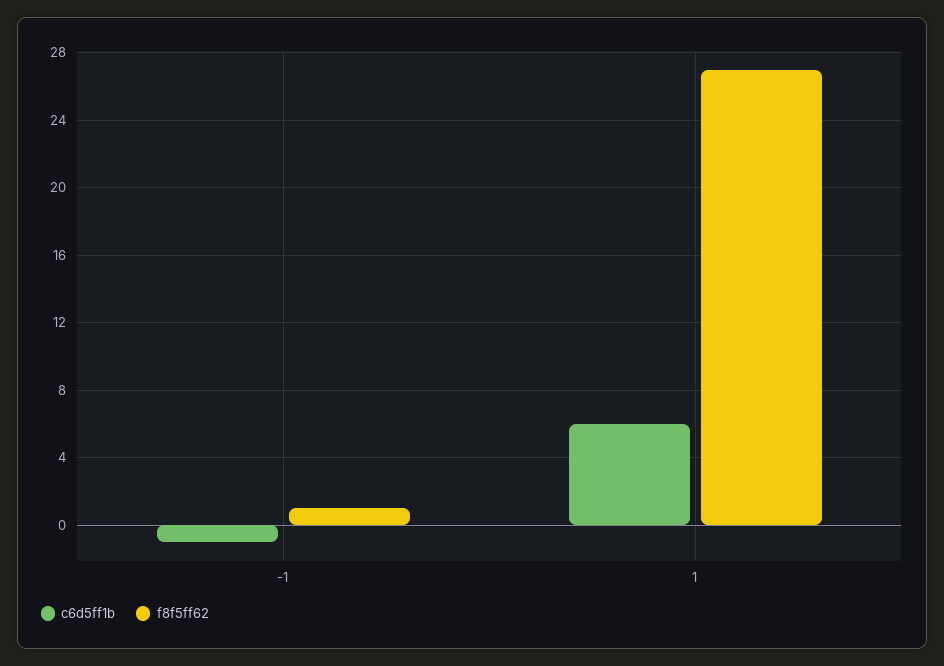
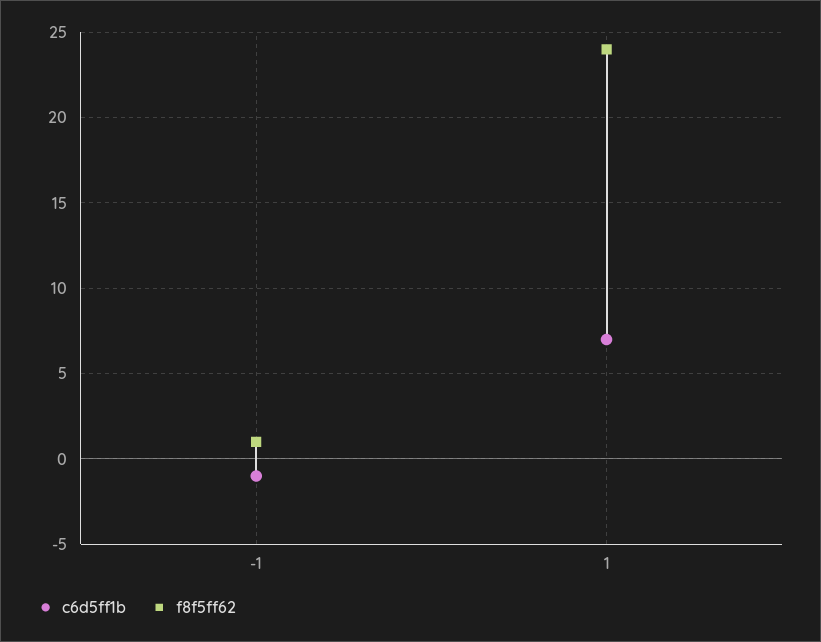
c6d5ff1b, 1: 6 -> 7
f8f5ff62, 1: 27 -> 24

